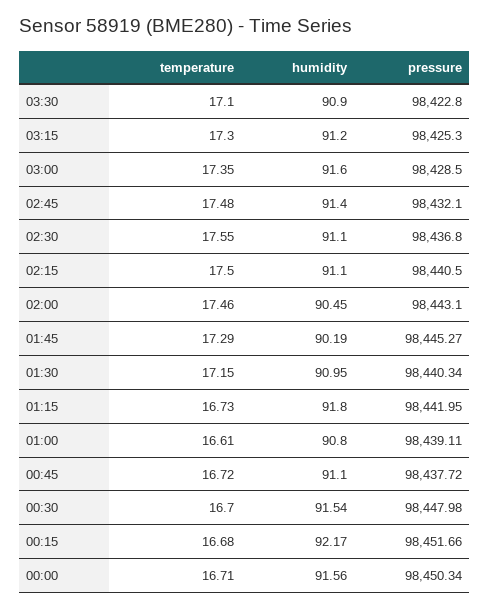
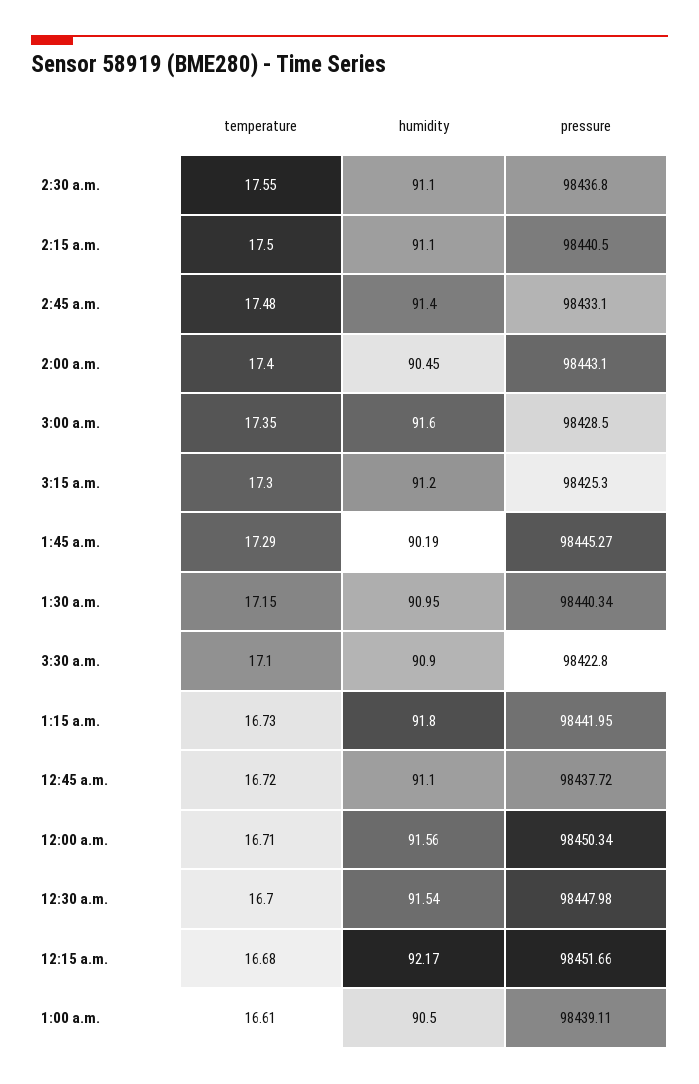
pressure, 02:45: 98432.1 -> 98433.1
temperature, 02:00: 17.46 -> 17.4
humidity, 01:00: 90.8 -> 90.5

